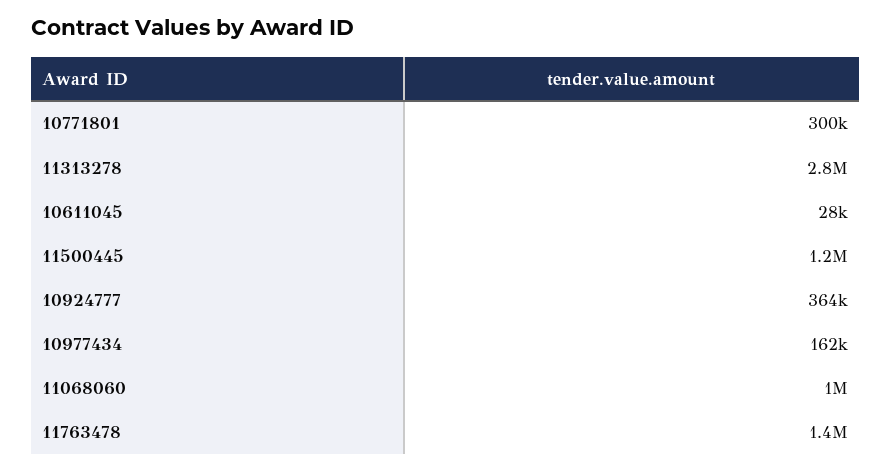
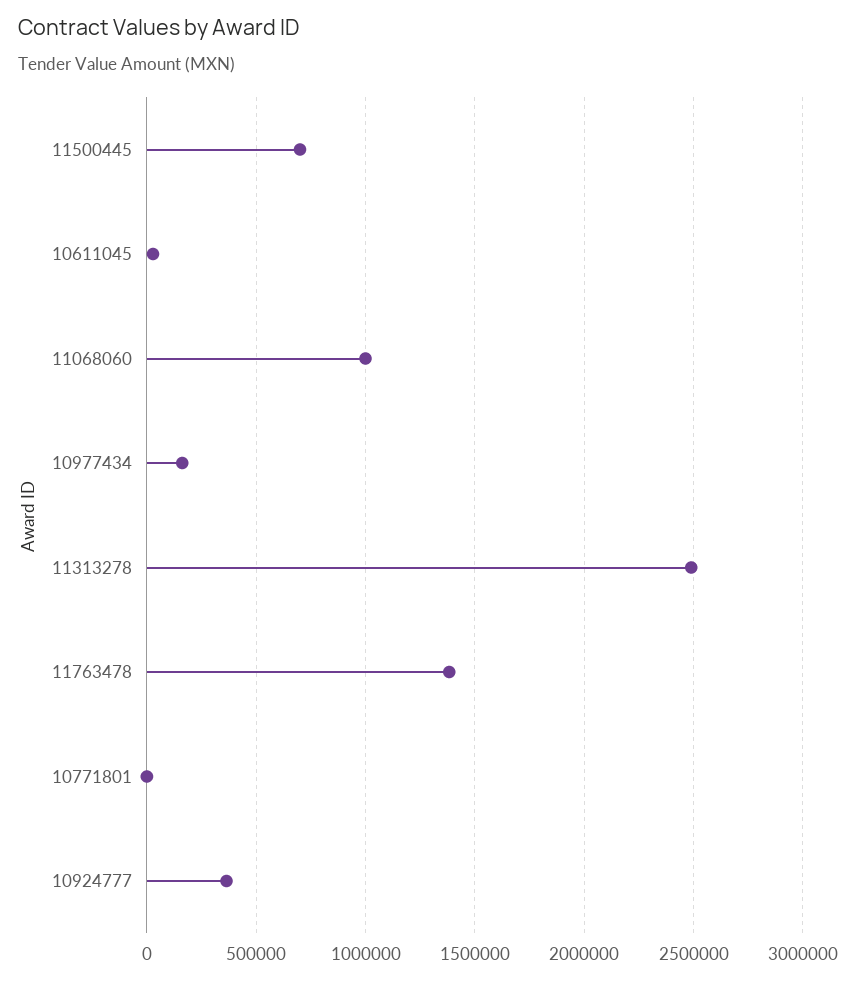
10771801: 300000 -> 0
11313278: 2800000 -> 2500000
11500445: 1200000 -> 700000

